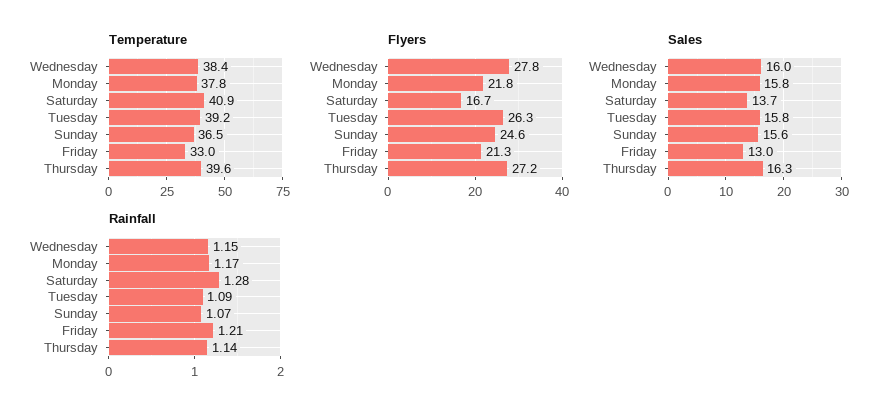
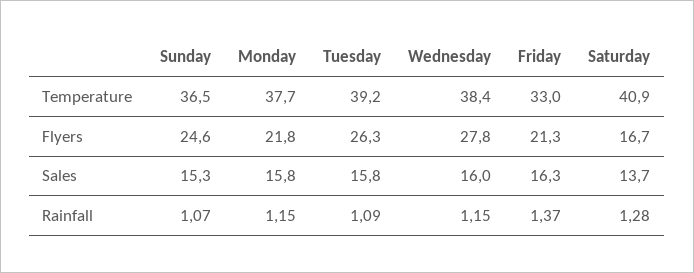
Temperature, Monday: 37.8 -> 37.7
Temperature, Thursday: 39.6 -> none
Flyers, Thursday: 27.2 -> none
Sales, Sunday: 15.6 -> 15.3
Sales, Friday: 13 -> 16.3
Sales, Thursday: 16.3 -> none
Rainfall, Monday: 1.17 -> 1.15
Rainfall, Friday: 1.21 -> 1.37
Rainfall, Thursday: 1.14 -> none

